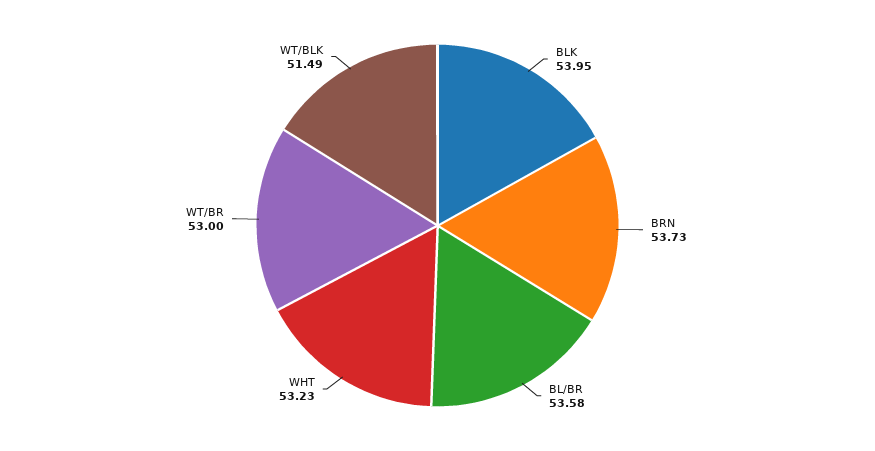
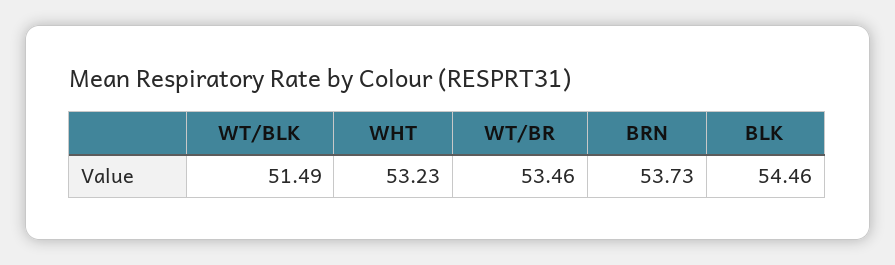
BLK: 53.95 -> 54.46
BL/BR: 53.58 -> none
WT/BR: 53 -> 53.46

